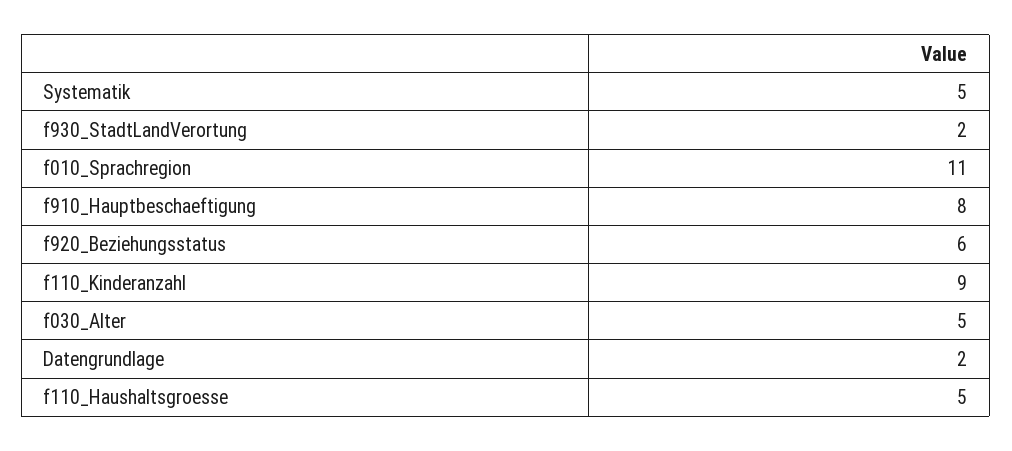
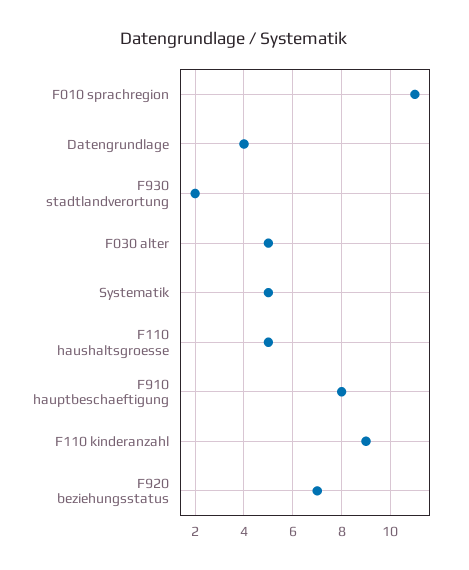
f920_Beziehungsstatus: 6 -> 7
Datengrundlage: 2 -> 4

